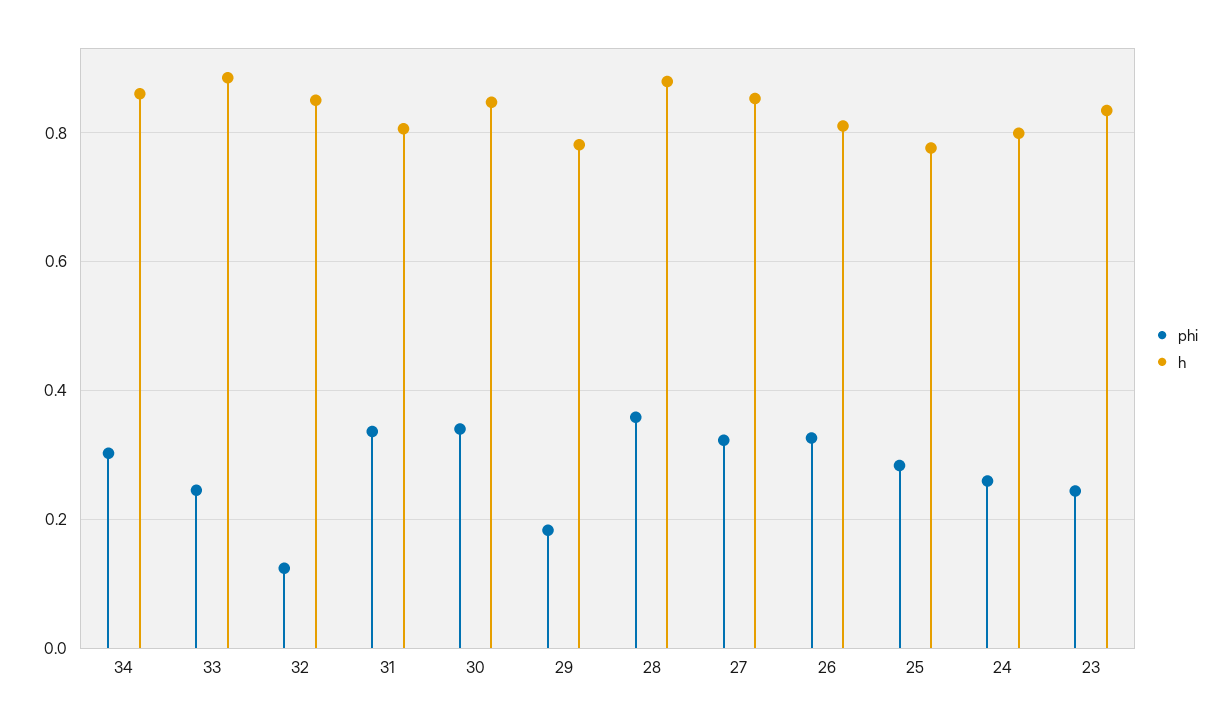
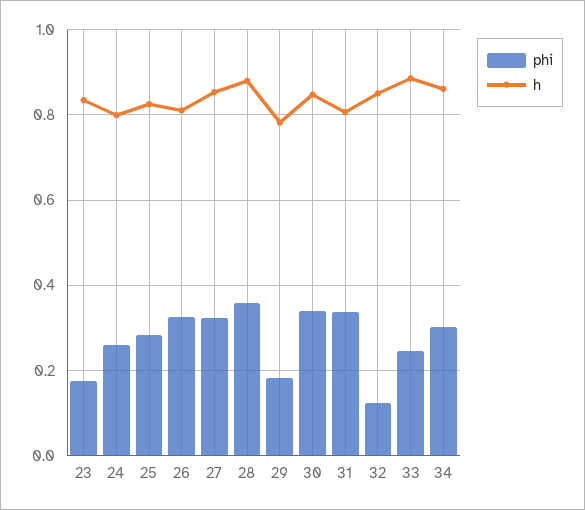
h, 25: 0.78 -> 0.82
phi, 23: 0.24 -> 0.18

